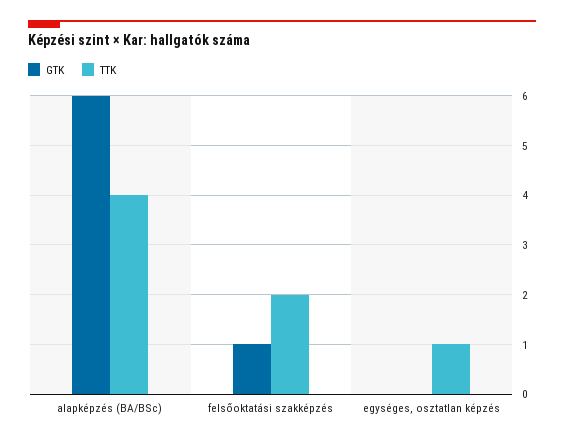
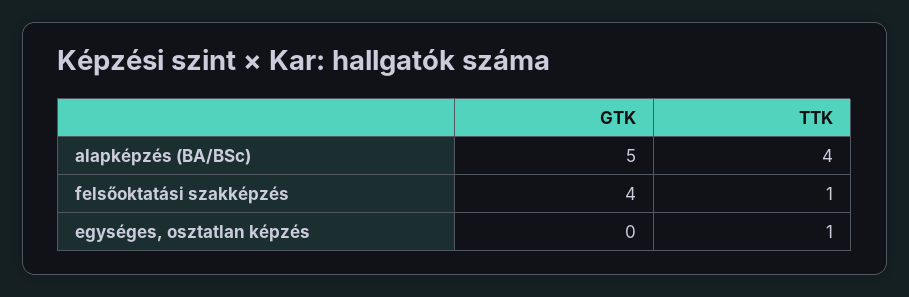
GTK, alapképzés (BA/BSc): 6 -> 5
GTK, felsőoktatási szakképzés: 1 -> 4
TTK, felsőoktatási szakképzés: 2 -> 1

